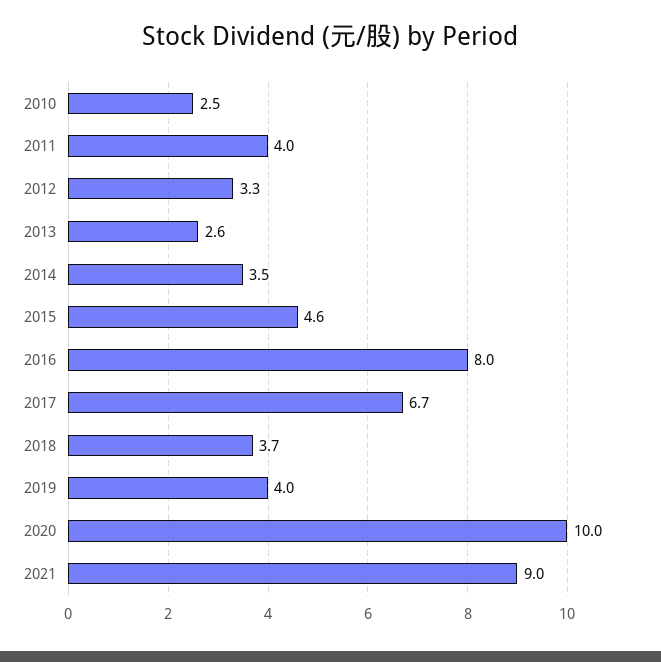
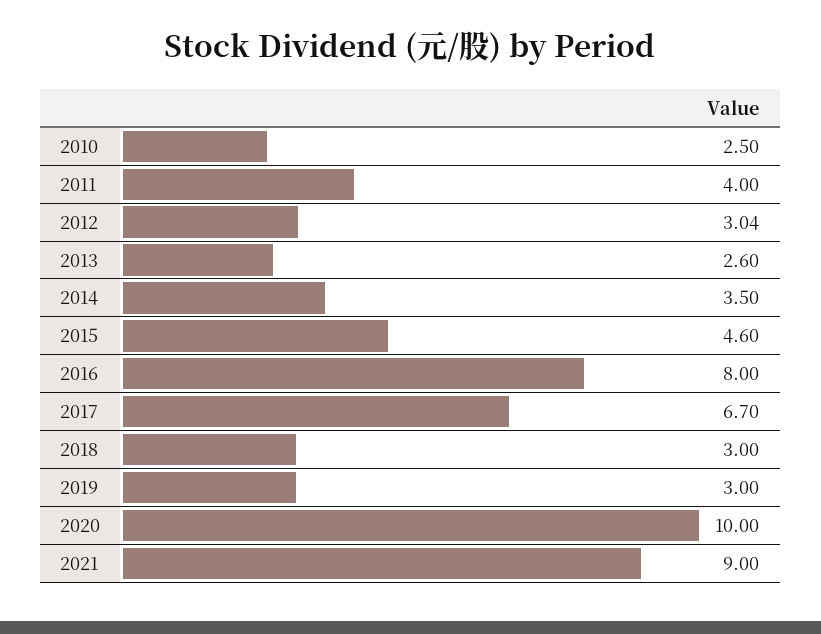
2012: 3.3 -> 3.04
2018: 3.7 -> 3
2019: 4 -> 3

